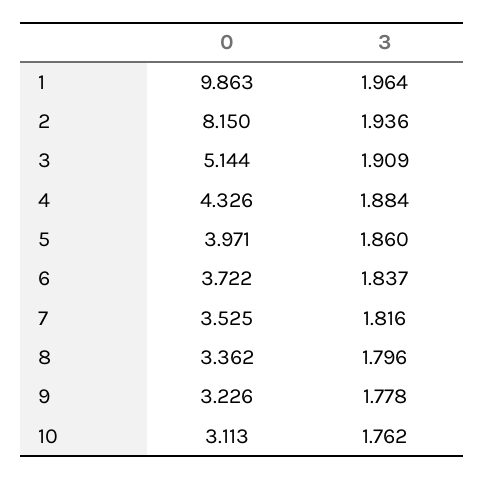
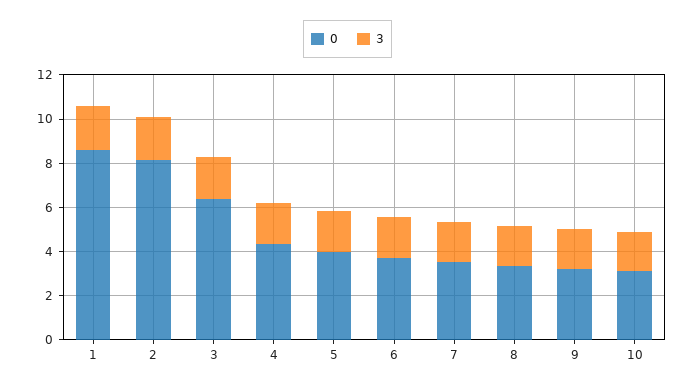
0, 1: 9.863 -> 8.5
0, 3: 5.144 -> 6.5

